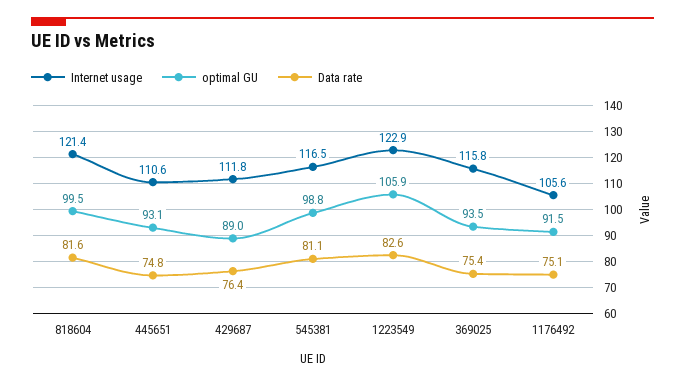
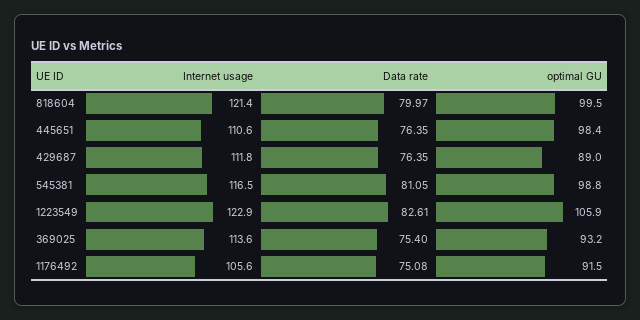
Data rate, 818604: 81.6 -> 79.97
optimal GU, 445651: 93.1 -> 98.4
Data rate, 445651: 74.8 -> 76.35
Internet usage, 369025: 115.8 -> 113.6
optimal GU, 369025: 93.5 -> 93.2

